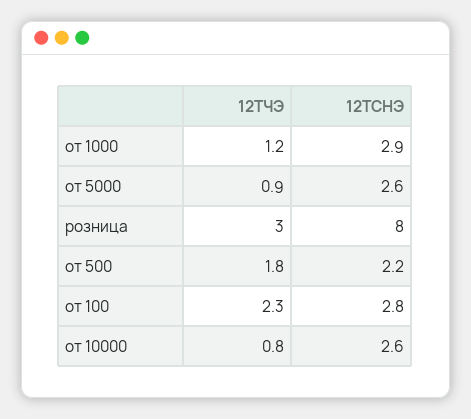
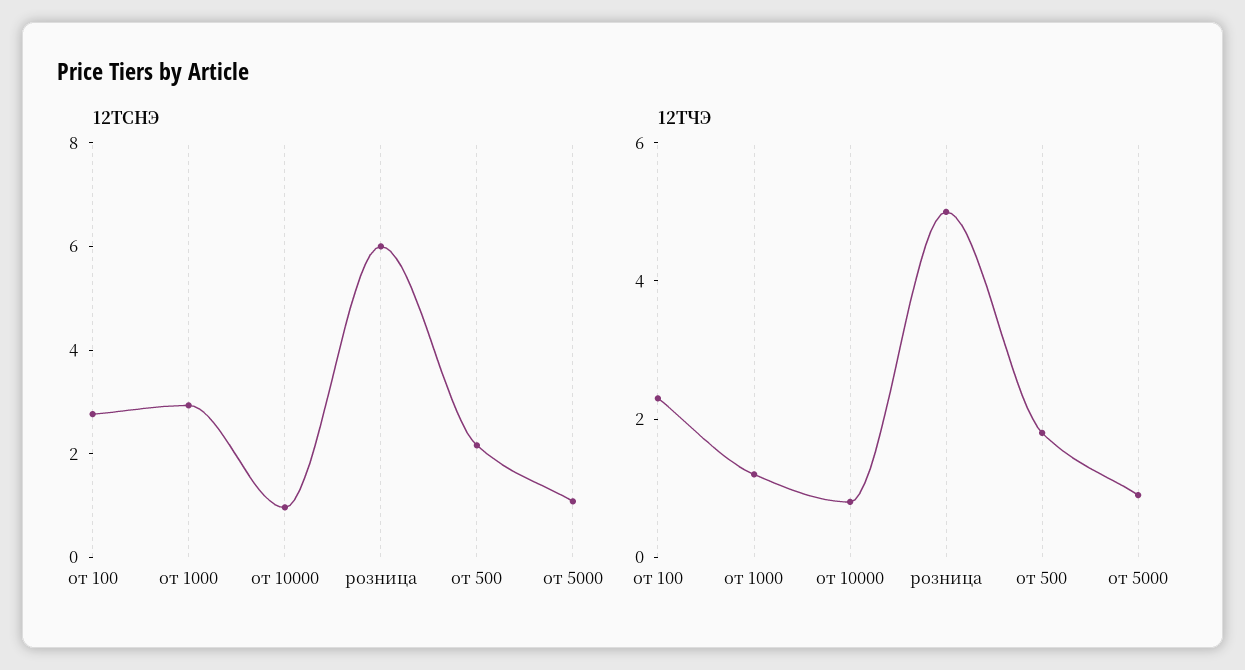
12ТСНЭ, от 5000: 2.6 -> 1
12ТЧЭ, розница: 3 -> 5
12ТСНЭ, розница: 8 -> 6
12ТСНЭ, от 10000: 2.6 -> 1

